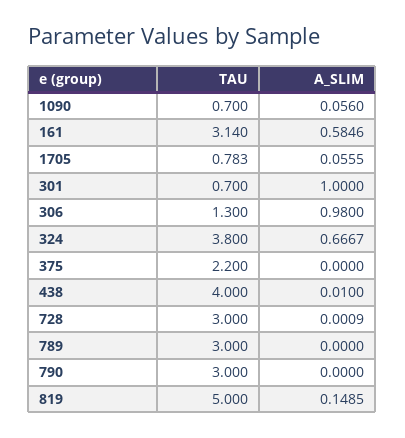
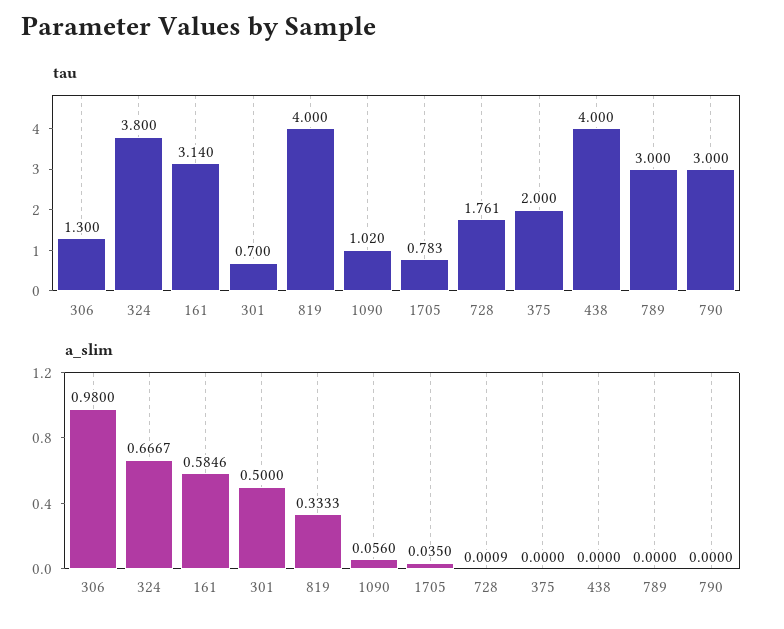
TAU, 1090: 0.7 -> 1.02
A_SLIM, 1705: 0.0555 -> 0.035
A_SLIM, 301: 1 -> 0.5
TAU, 375: 2.2 -> 2
A_SLIM, 438: 0.01 -> 0
TAU, 728: 3 -> 1.761
TAU, 819: 5 -> 4
A_SLIM, 819: 0.1485 -> 0.3333

